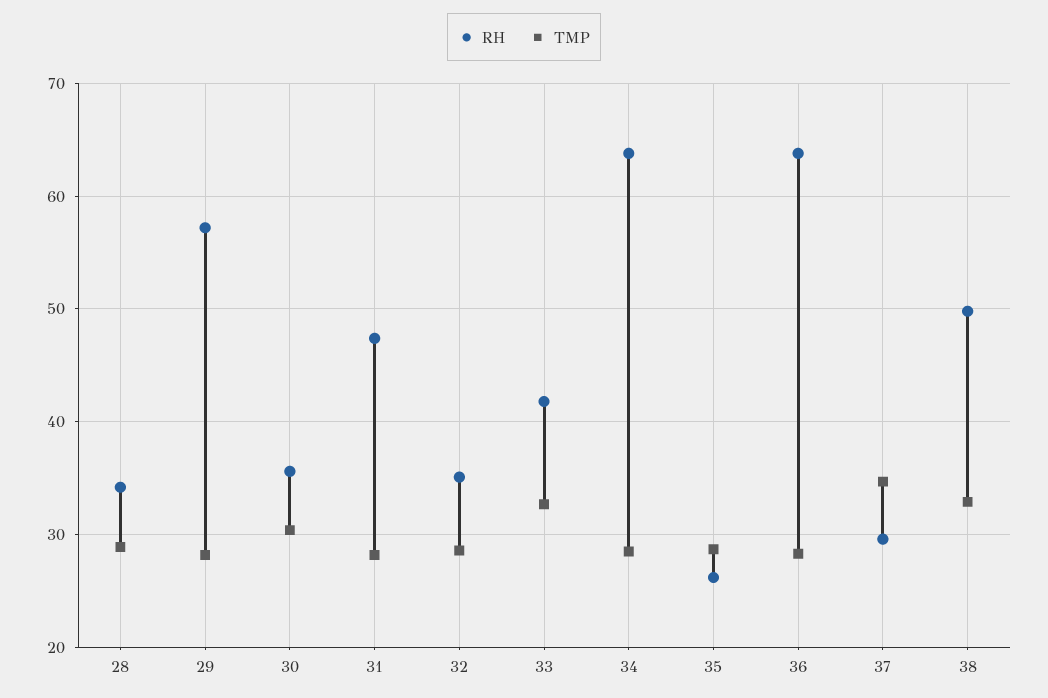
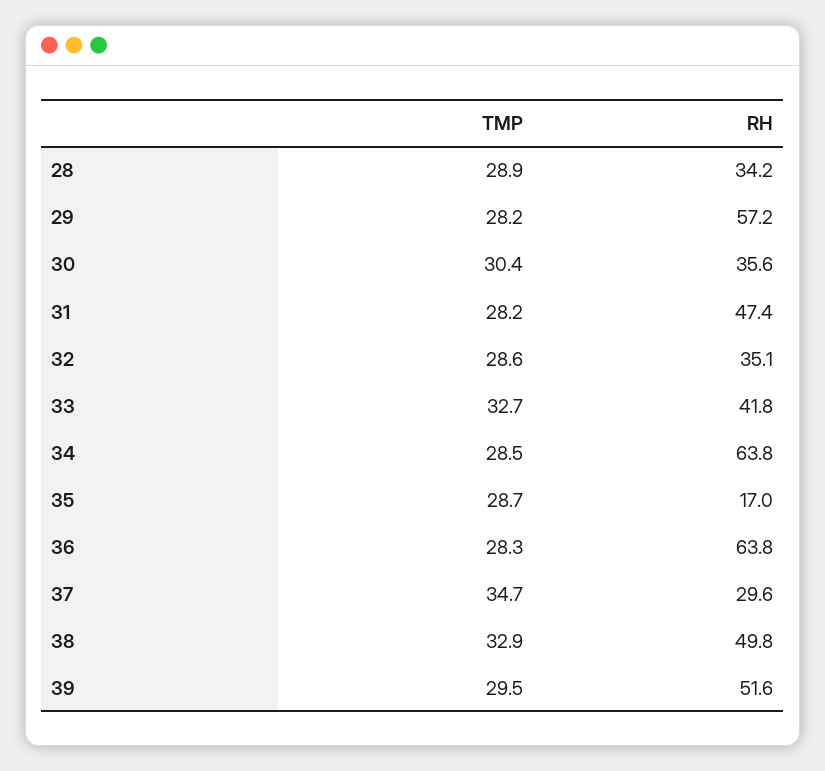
RH, 35: 26 -> 17
TMP, 39: none -> 29.5
RH, 39: none -> 51.6

